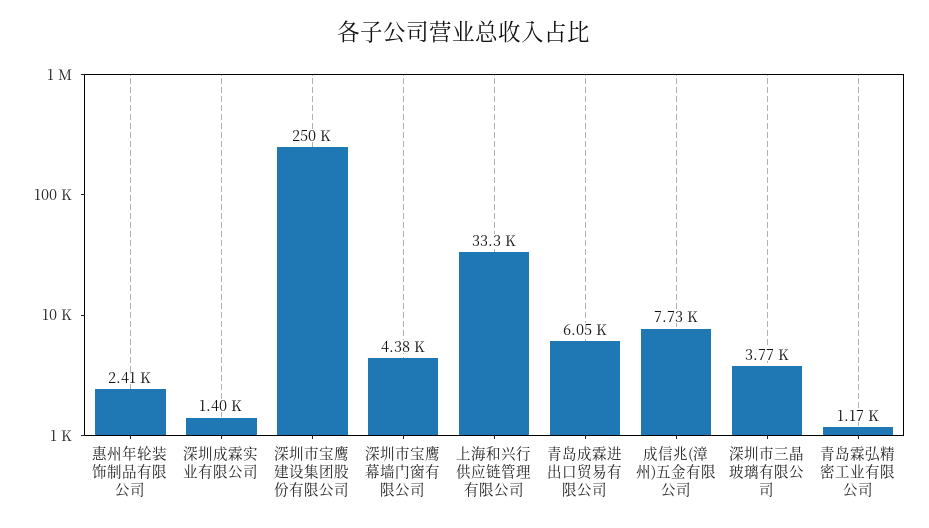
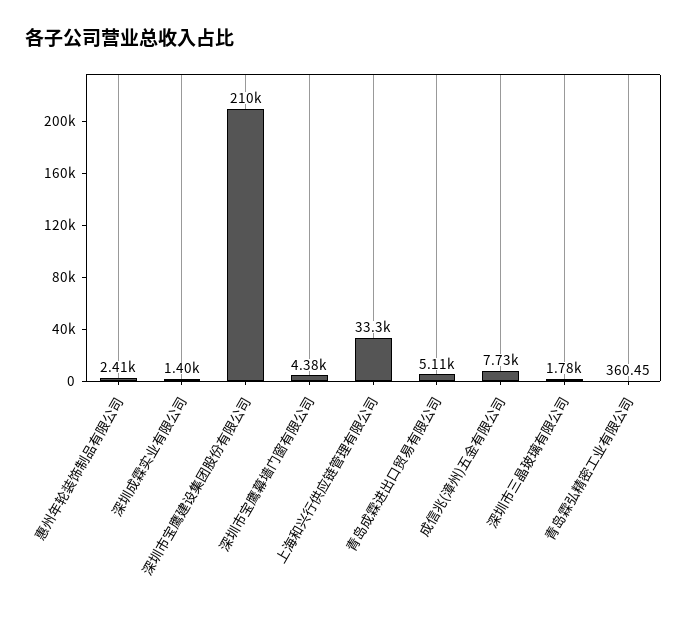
深圳市宝鹰建设集团股份有限公司: 250000 -> 210000
青岛成霖进出口贸易有限公司: 6050 -> 5110
深圳市三晶玻璃有限公司: 3770 -> 1780
青岛霖弘精密工业有限公司: 1170 -> 360.45

